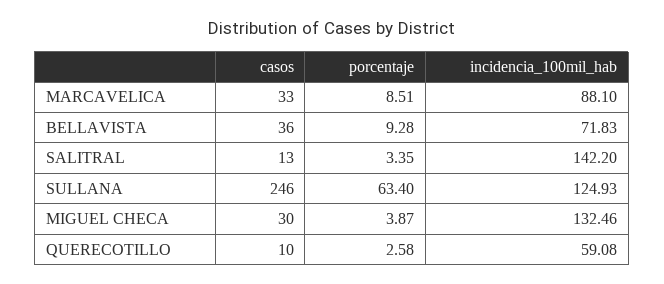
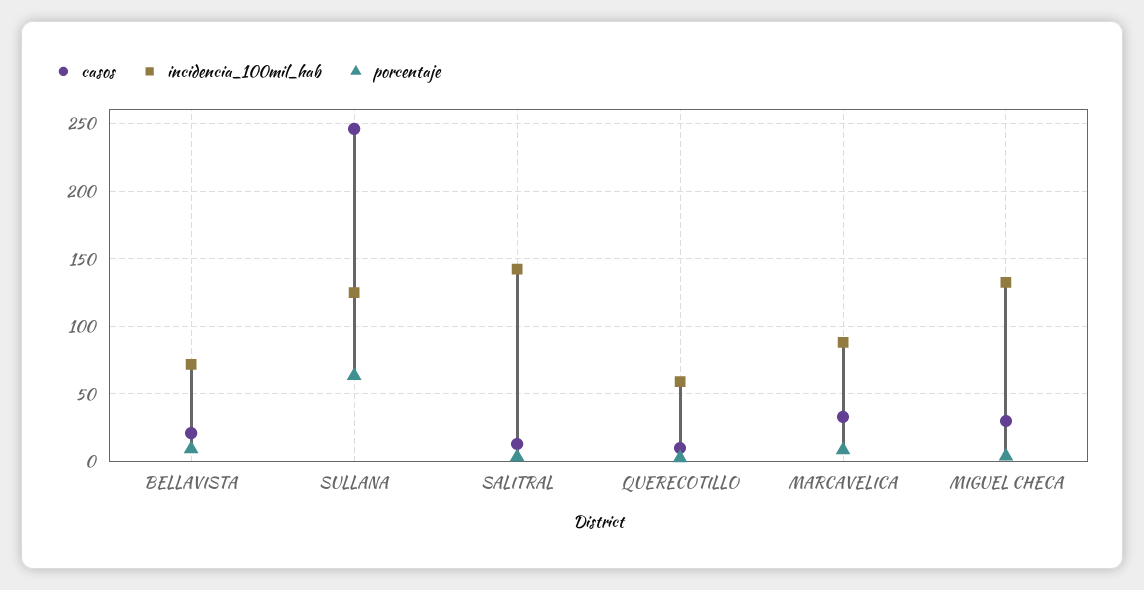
casos, BELLAVISTA: 36 -> 20

